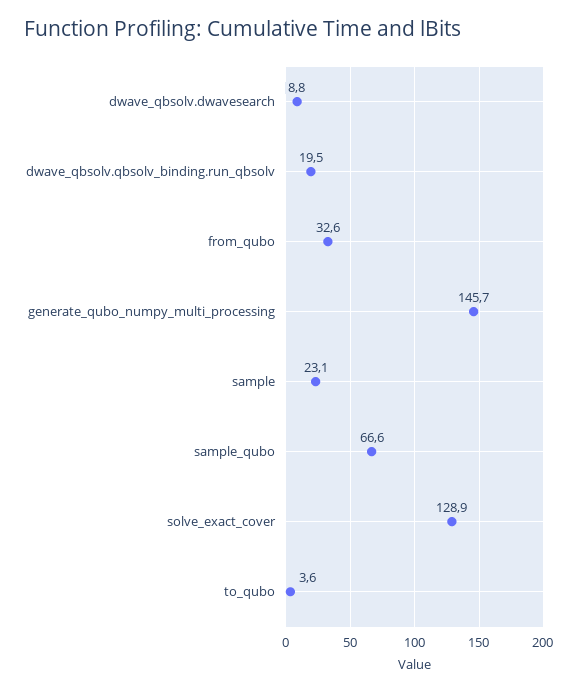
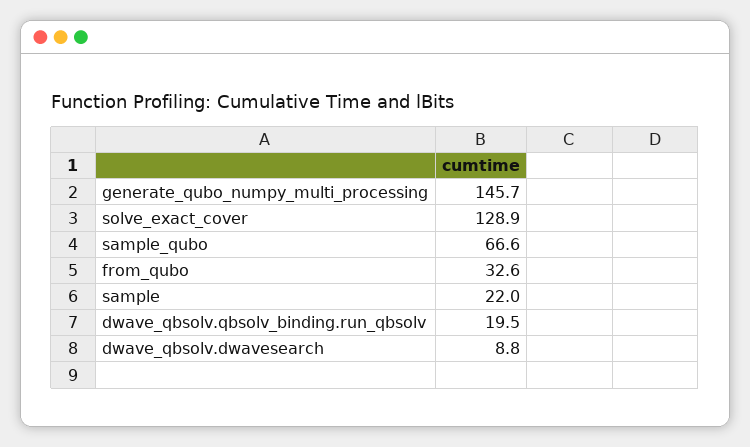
sample: 23.1 -> 22
to_qubo: 3.6 -> none

